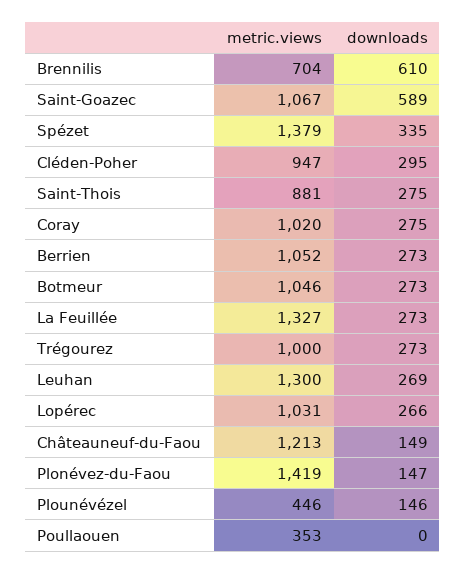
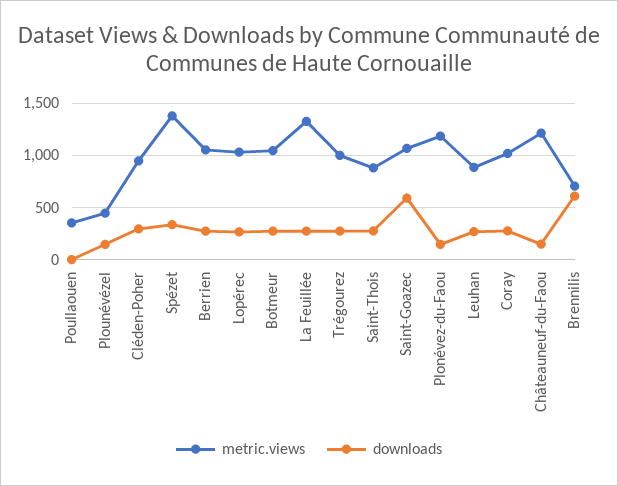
metric.views, Leuhan: 1300 -> 900
metric.views, Plonévez-du-Faou: 1419 -> 1200

